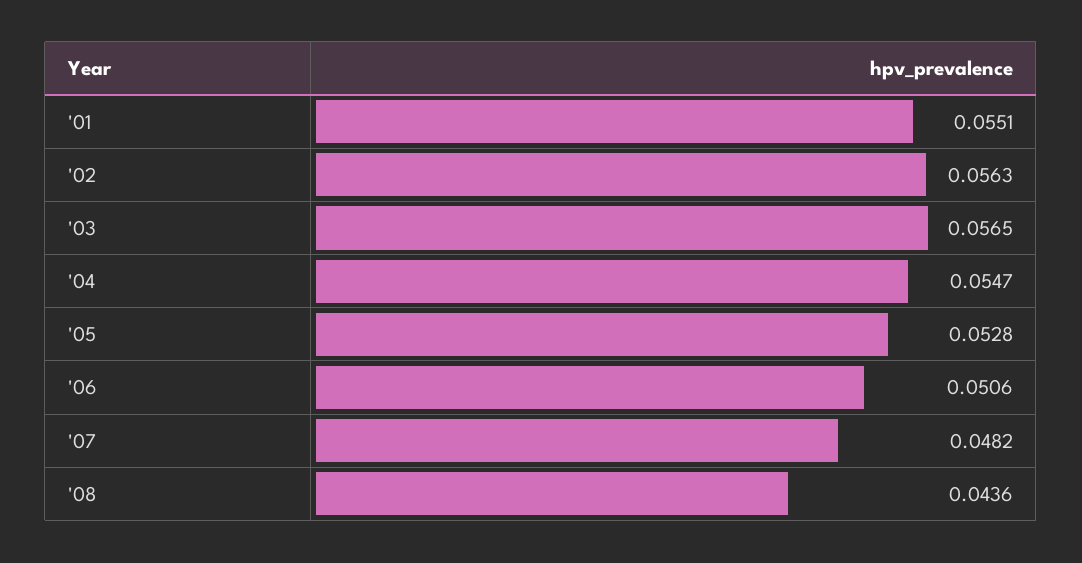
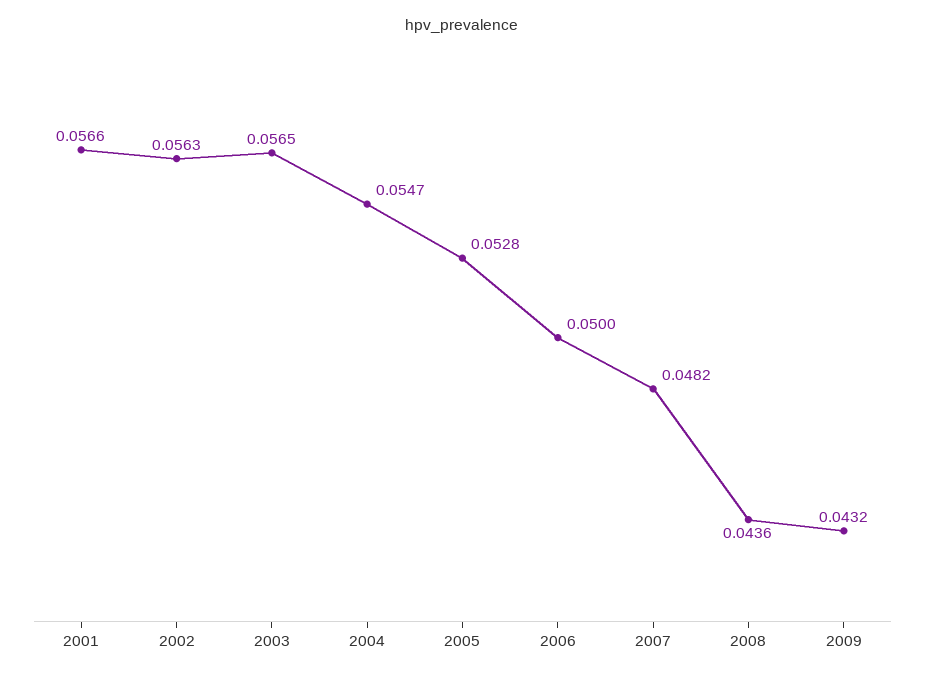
'01: 0.0551 -> 0.0566
'06: 0.0506 -> 0.05
2009: none -> 0.0432

